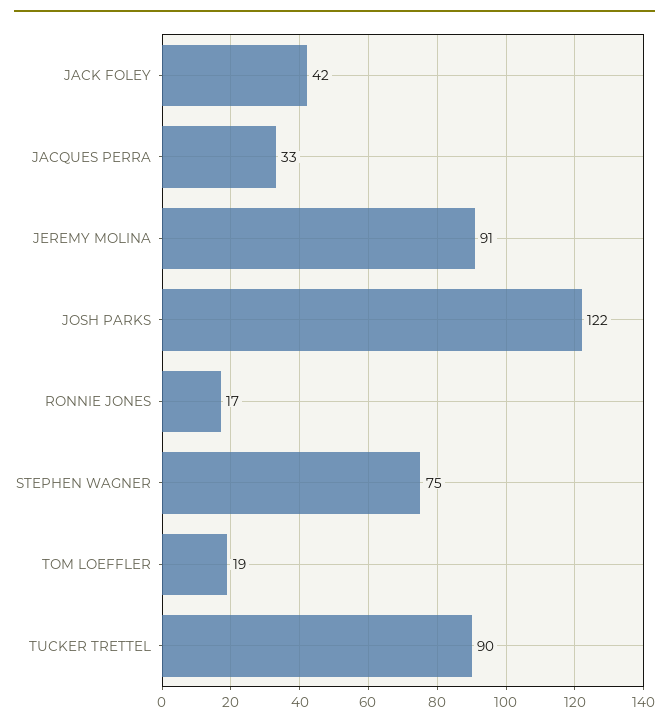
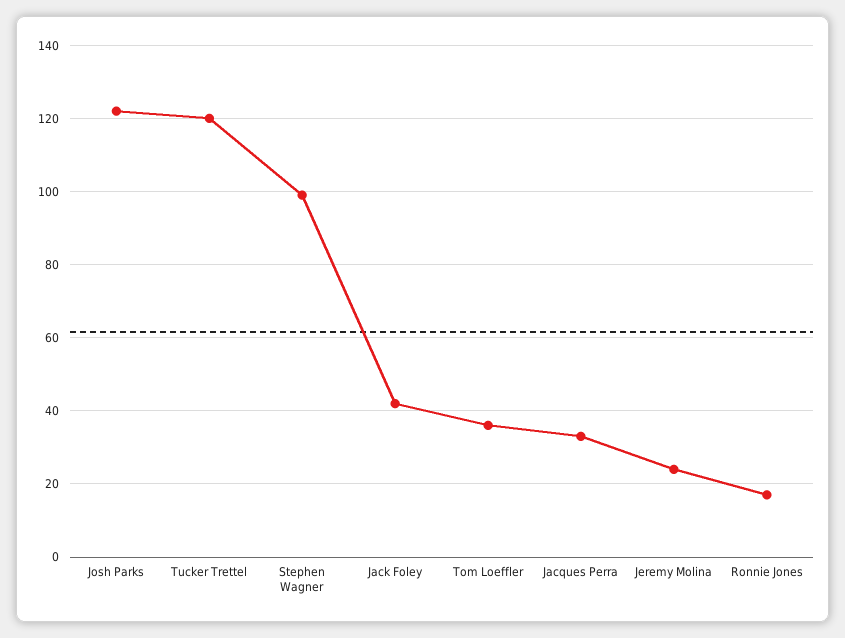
JEREMY MOLINA: 91 -> 25
STEPHEN WAGNER: 75 -> 100
TOM LOEFFLER: 19 -> 35
TUCKER TRETTEL: 90 -> 120

